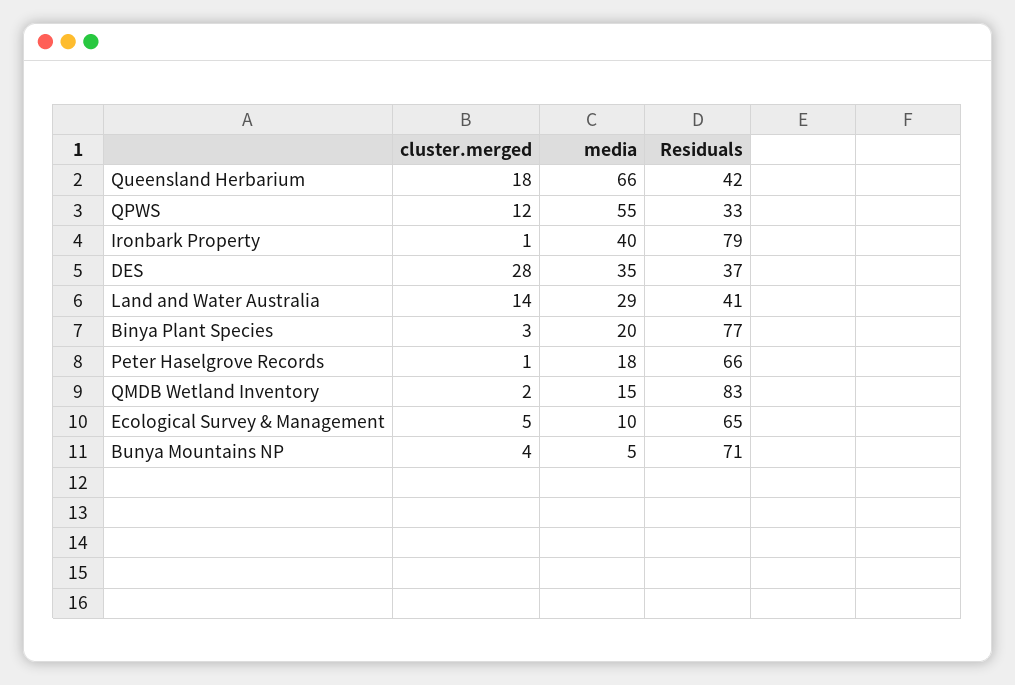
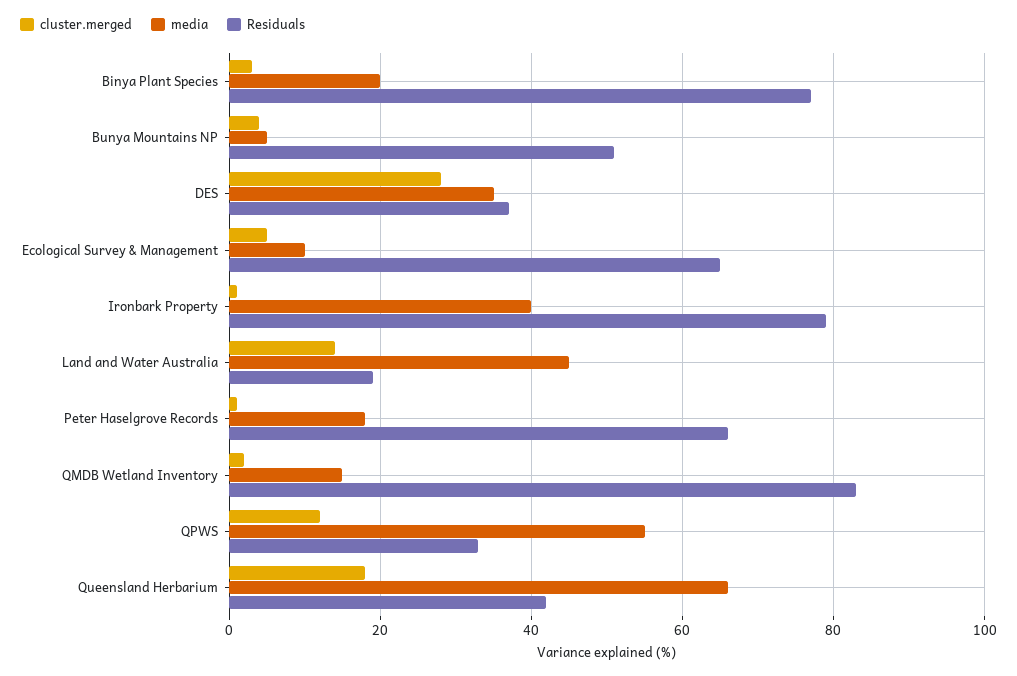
media, Land and Water Australia: 29 -> 45
Residuals, Land and Water Australia: 41 -> 20
Residuals, Bunya Mountains NP: 71 -> 50

